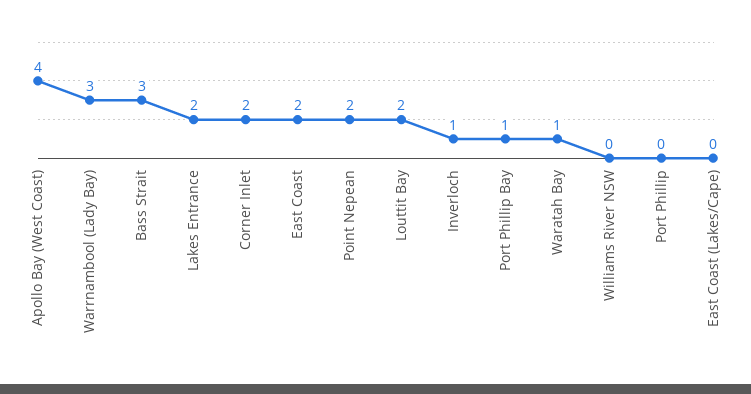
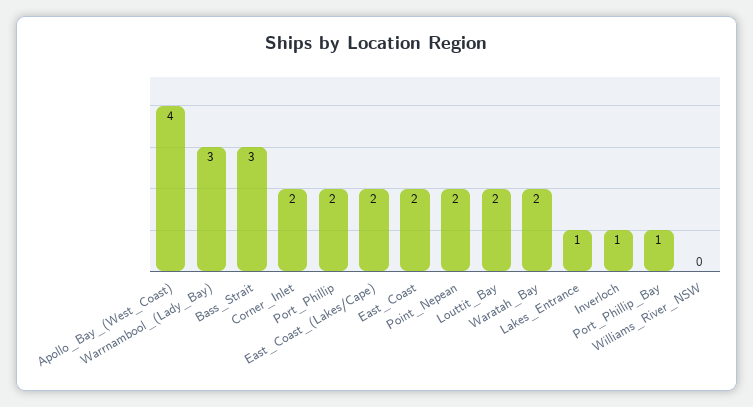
Lakes Entrance: 2 -> 1
Waratah Bay: 1 -> 2
Port Phillip: 0 -> 2
East Coast (Lakes/Cape): 0 -> 2

